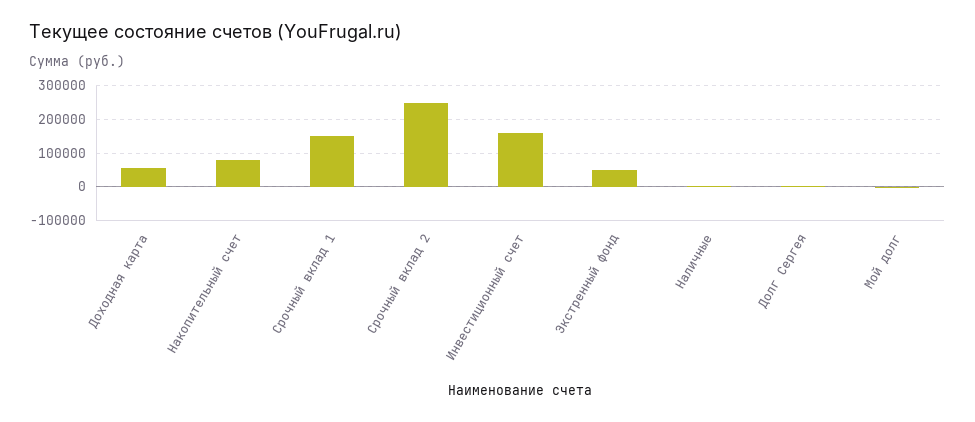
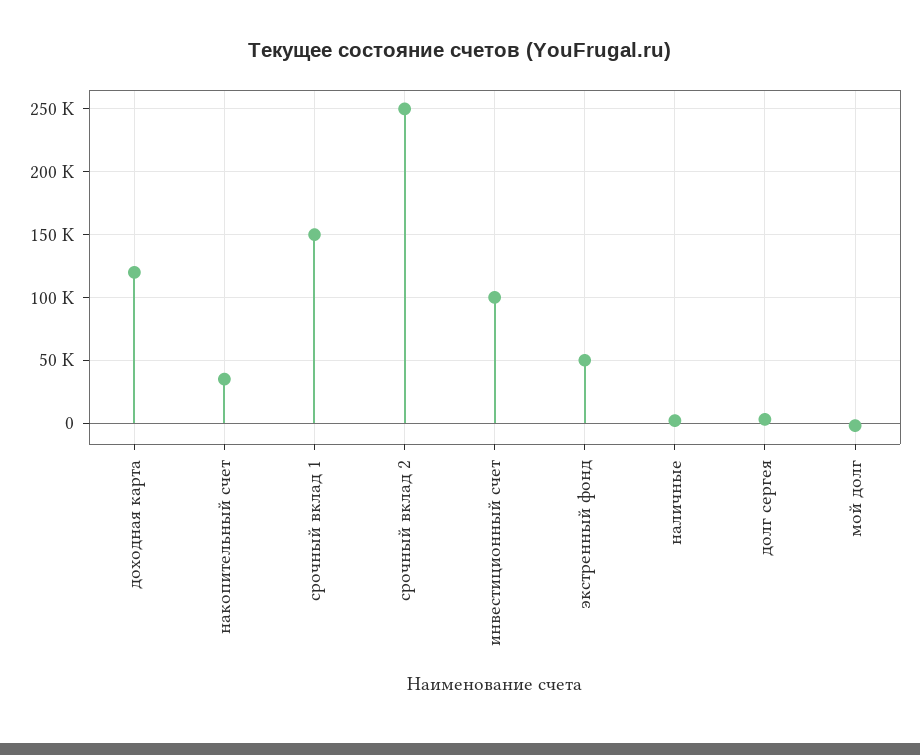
Доходная карта: 60000 -> 120000
Накопительный счет: 80000 -> 35000
Инвестиционный счет: 160000 -> 100000

